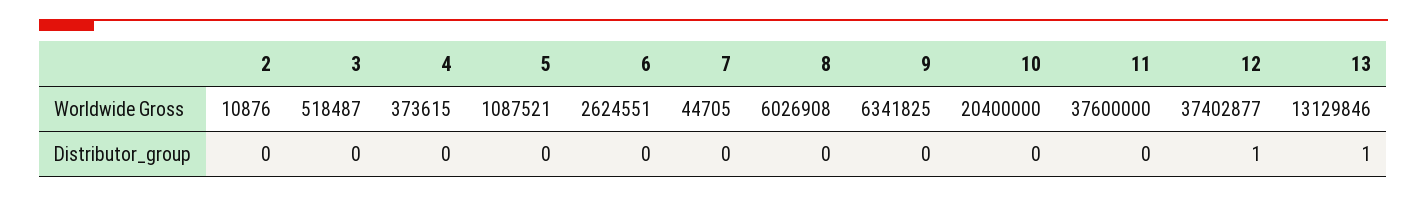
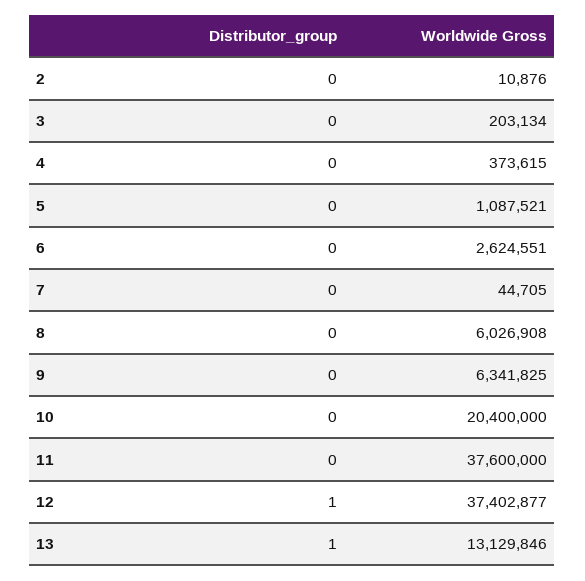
3, Worldwide Gross: 518487 -> 203134

